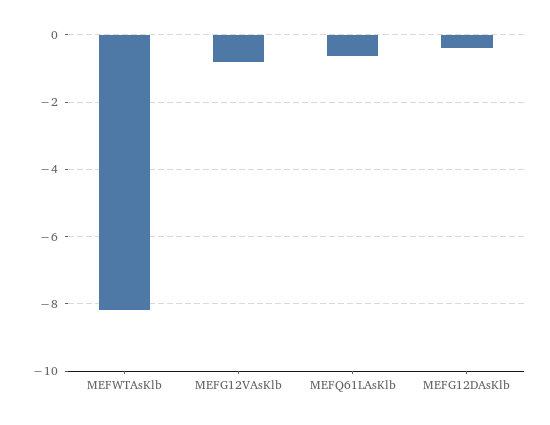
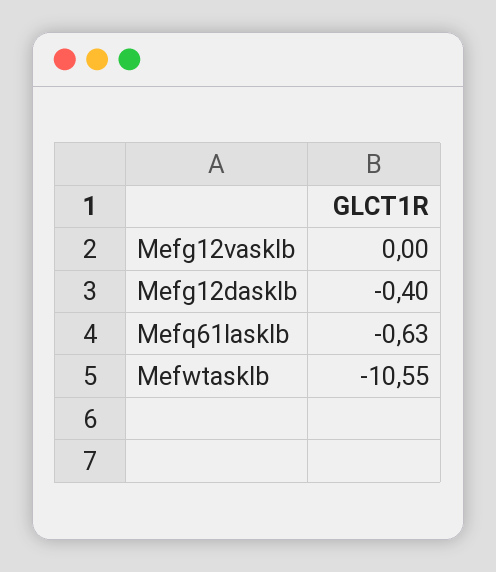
MEFWTAsKlb: -8.2 -> -10.55
MEFG12VAsKlb: -0.8 -> 0

